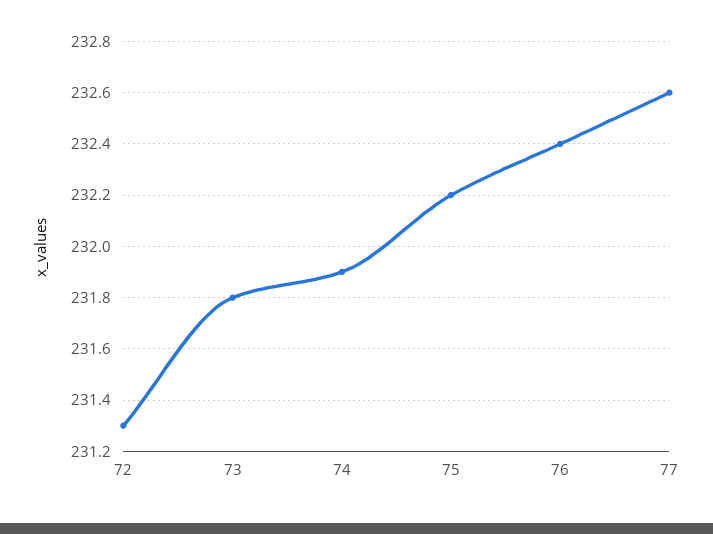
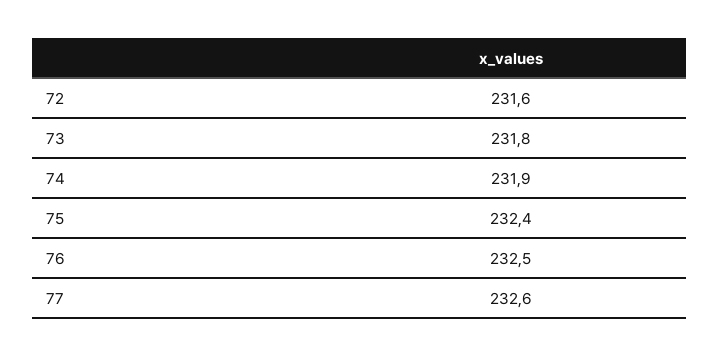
72: 231.3 -> 231.6
75: 232.2 -> 232.4
76: 232.4 -> 232.5

